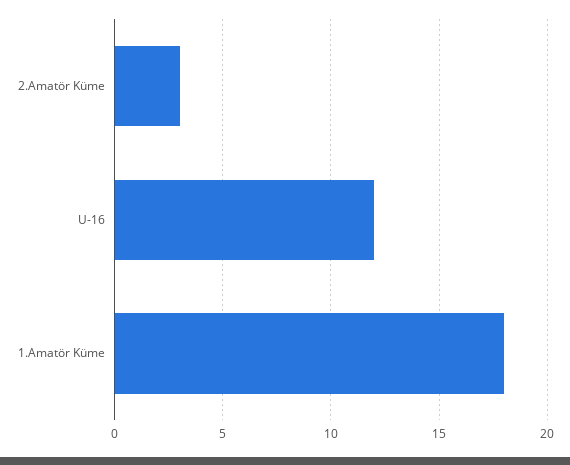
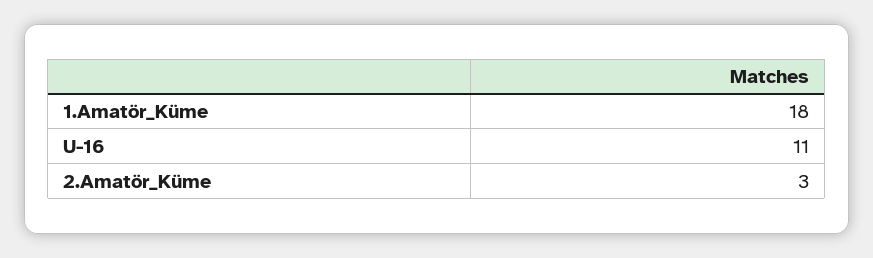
U-16: 12 -> 11

